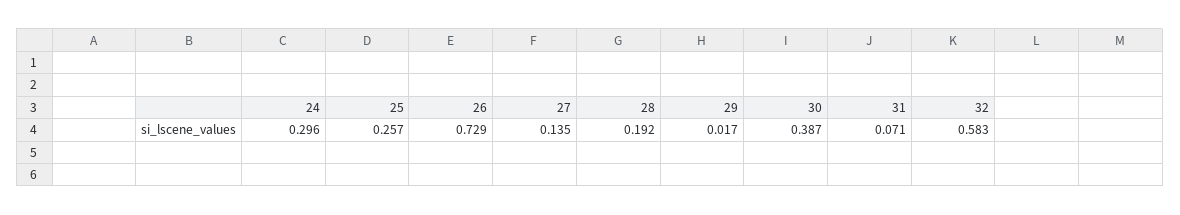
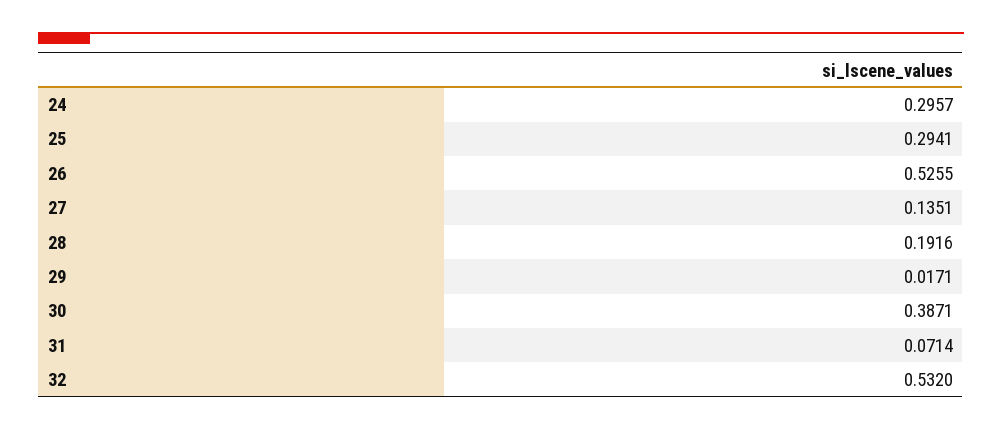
25: 0.257 -> 0.2941
26: 0.729 -> 0.5255
32: 0.583 -> 0.532

